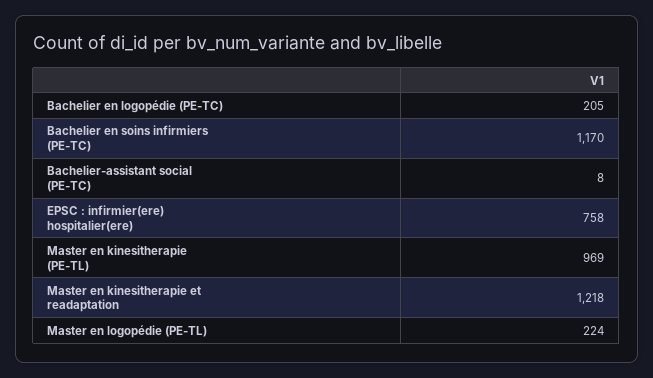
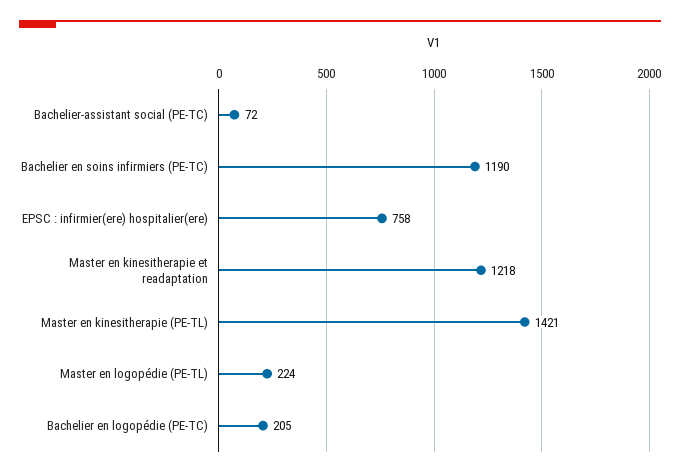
Bachelier en soins infirmiers (PE-TC): 1170 -> 1190
Bachelier-assistant social (PE-TC): 8 -> 72
Master en kinesitherapie (PE-TL): 969 -> 1421

